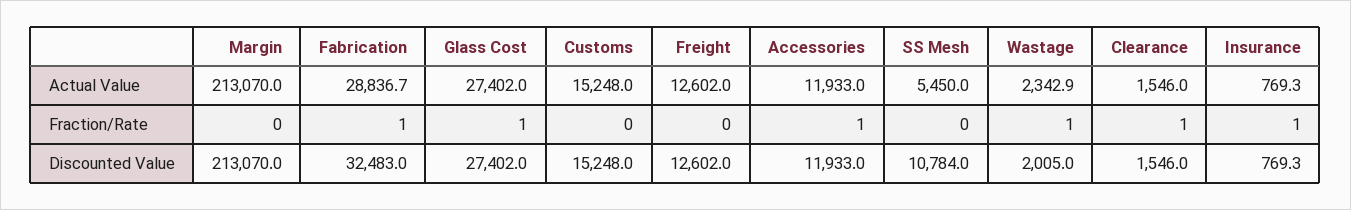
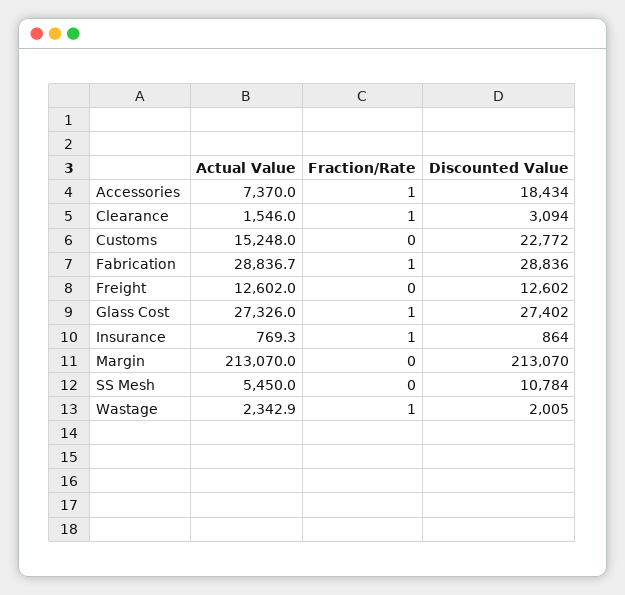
Glass Cost, Actual Value: 27402 -> 27326
Accessories, Actual Value: 11933 -> 7370
Fabrication, Discounted Value: 32483 -> 28836
Customs, Discounted Value: 15248 -> 22772
Accessories, Discounted Value: 11933 -> 18434
Clearance, Discounted Value: 1546 -> 3094
Insurance, Discounted Value: 769.3 -> 864

